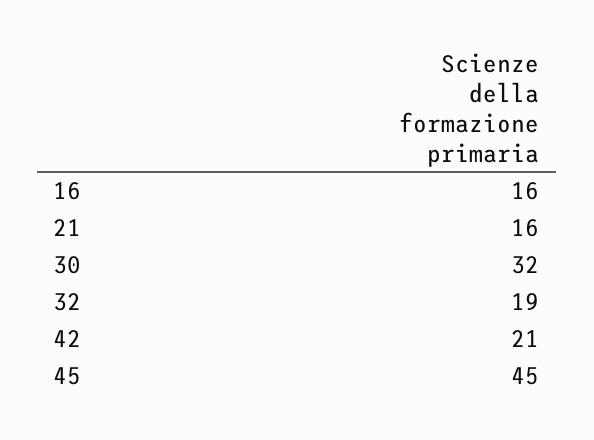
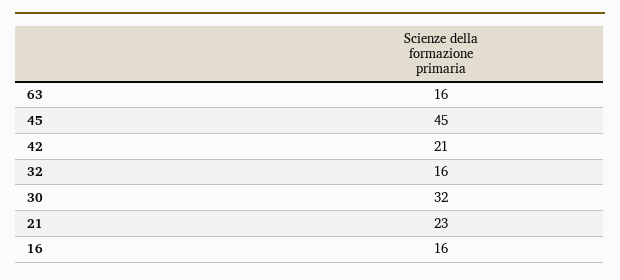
21: 16 -> 23
32: 19 -> 16
63: none -> 16

